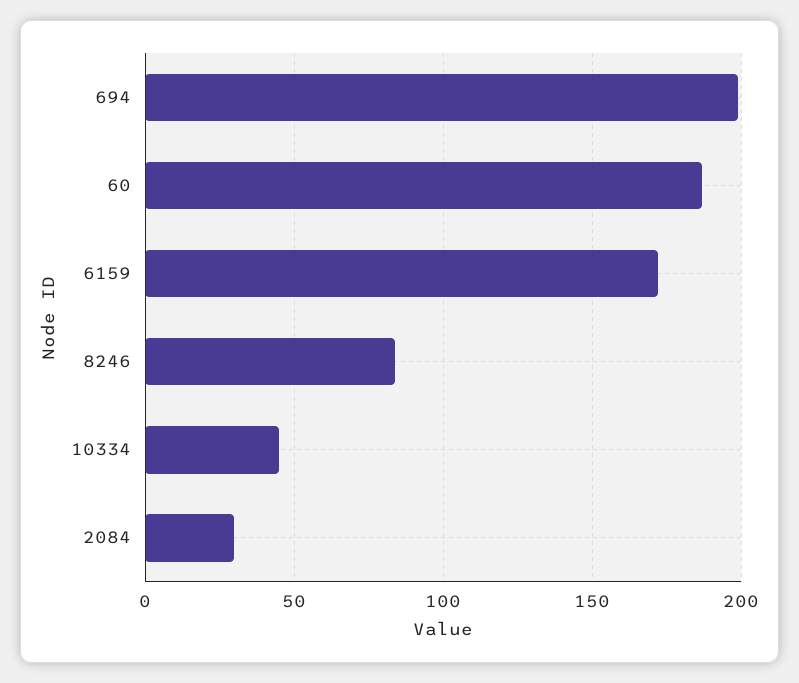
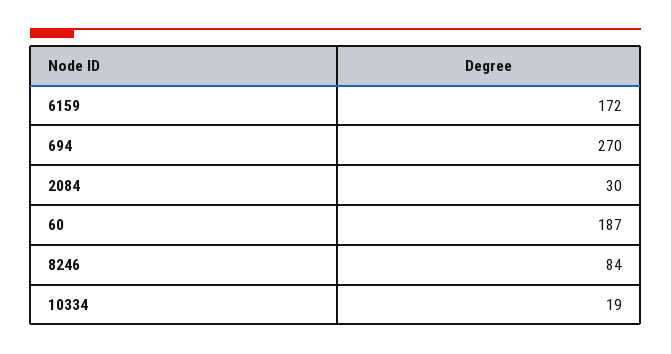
694: 200 -> 270
10334: 45 -> 19

